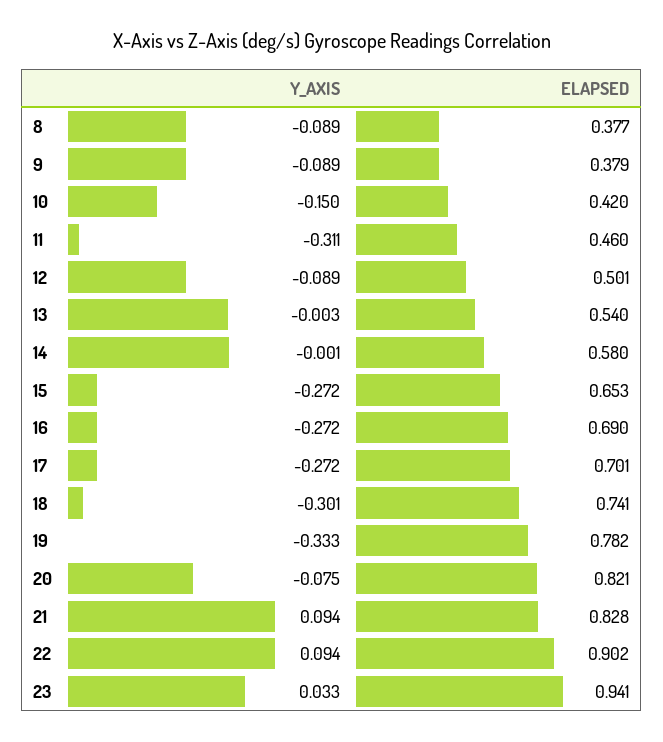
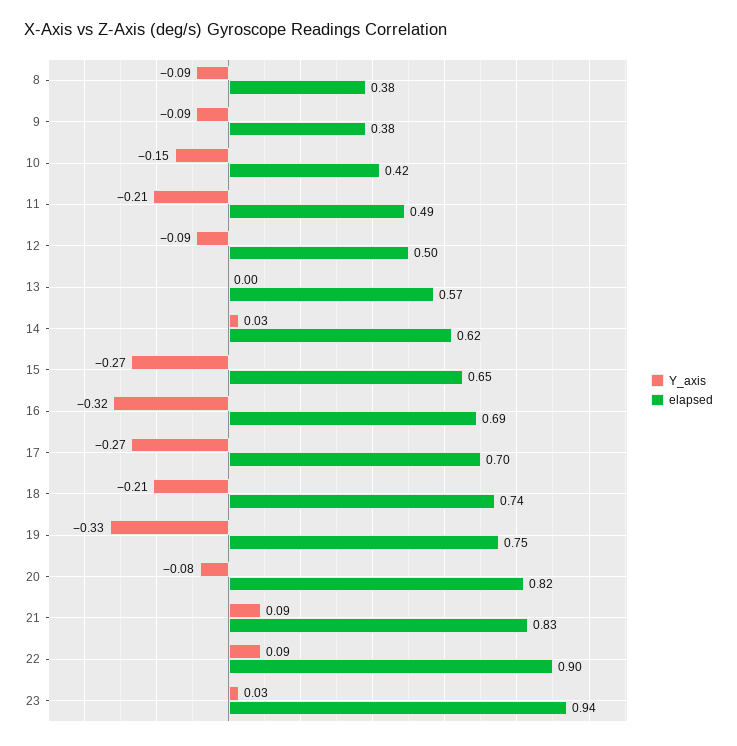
Y_AXIS, 11: -0.311 -> -0.21
ELAPSED, 11: 0.46 -> 0.49
ELAPSED, 13: 0.54 -> 0.57
Y_AXIS, 14: -0.001 -> 0.03
ELAPSED, 14: 0.58 -> 0.62
Y_AXIS, 16: -0.272 -> -0.32
Y_AXIS, 18: -0.301 -> -0.21
ELAPSED, 19: 0.782 -> 0.75

